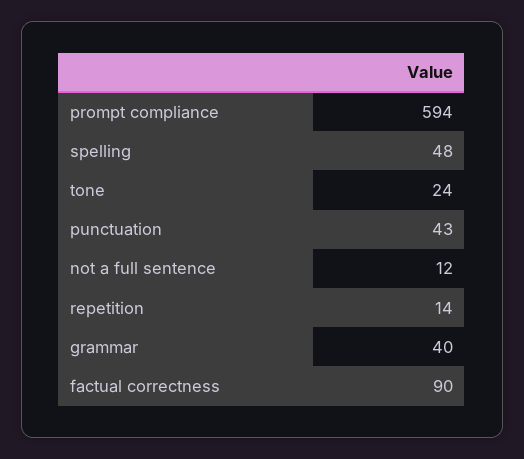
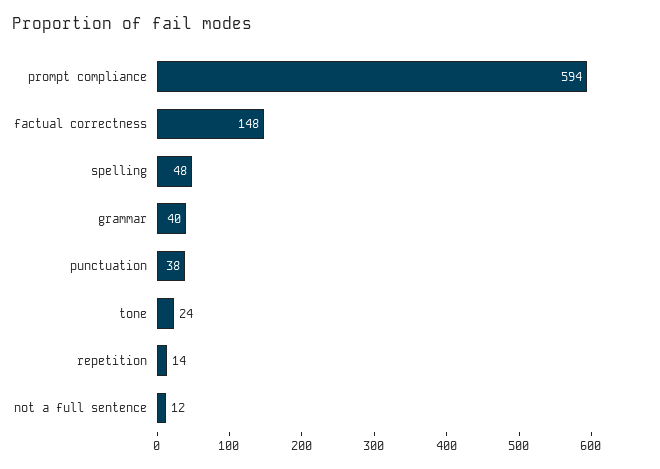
punctuation: 43 -> 38
factual correctness: 90 -> 148

